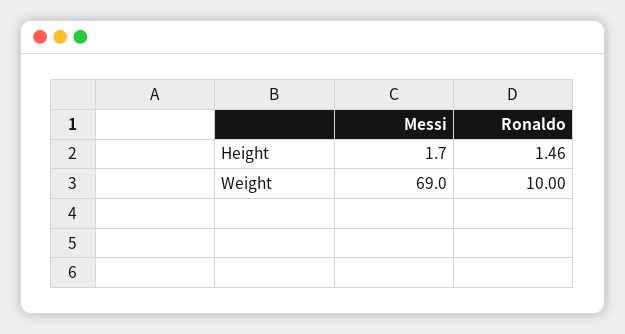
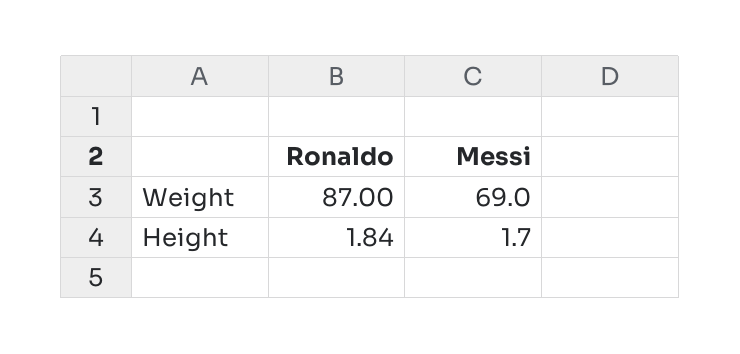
Ronaldo, Height: 1.46 -> 1.84
Ronaldo, Weight: 10 -> 87

